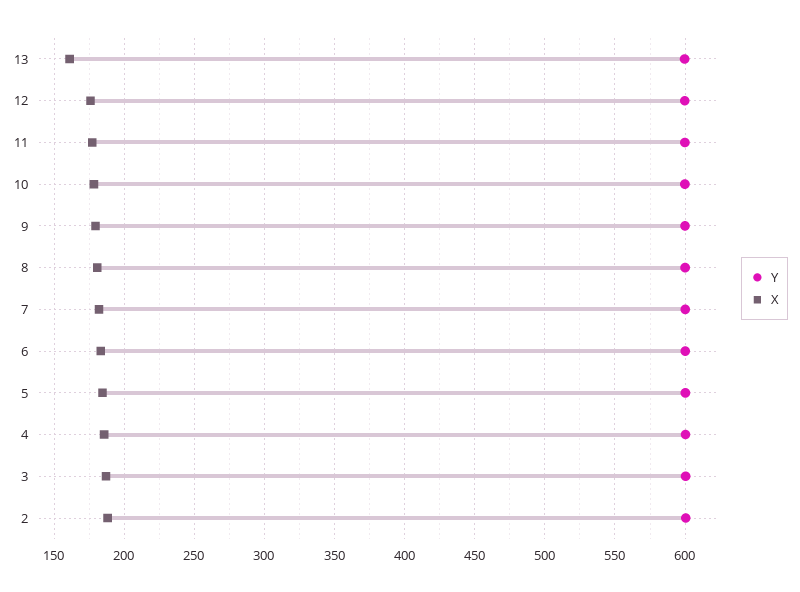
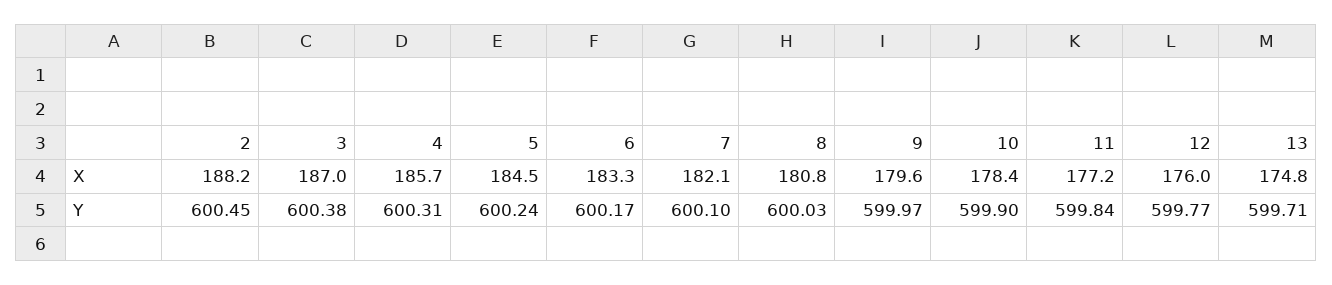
X, 13: 160 -> 174.8

